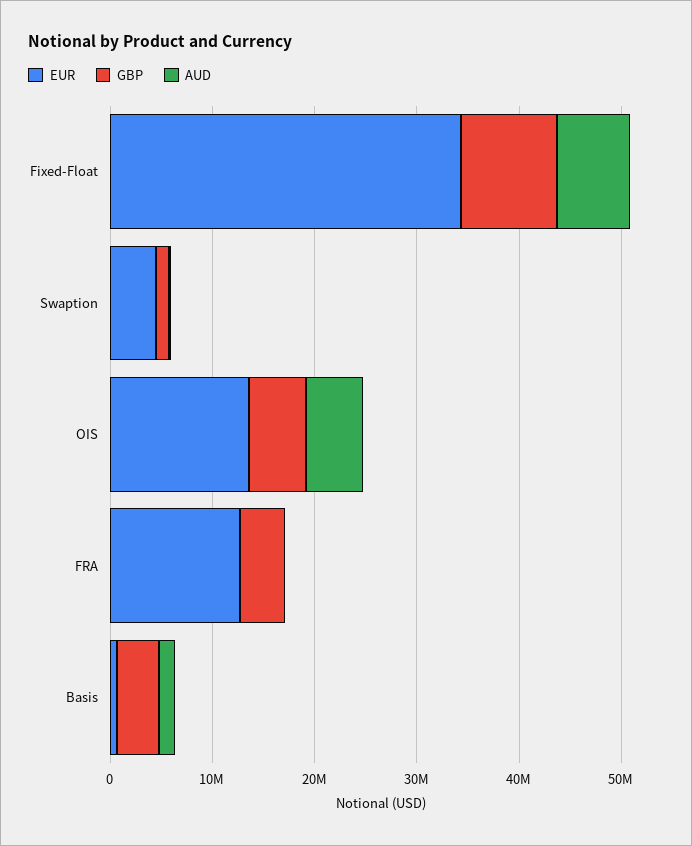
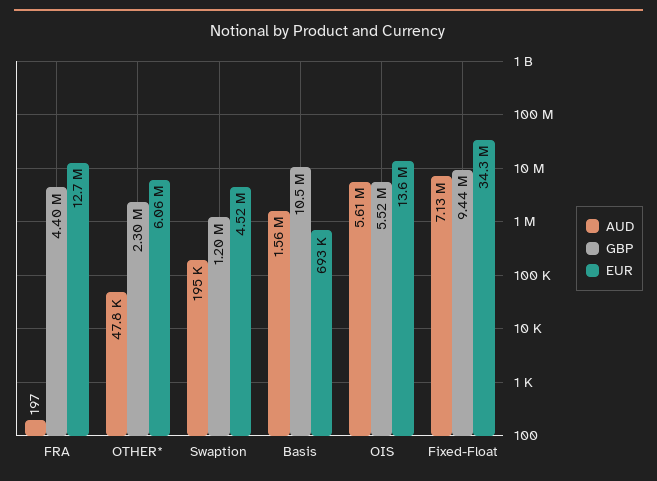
GBP, Basis: 4000000 -> 10500000
AUD, OTHER*: none -> 47800
GBP, OTHER*: none -> 2300000
EUR, OTHER*: none -> 6060000

